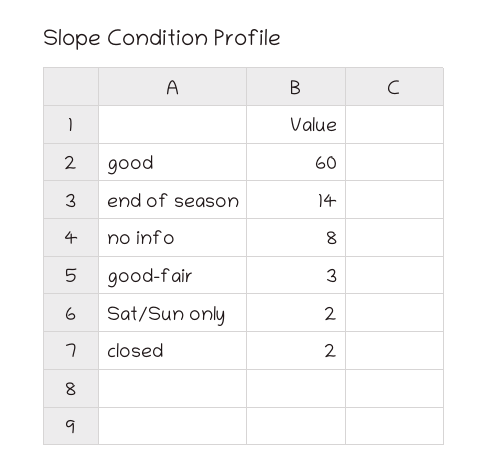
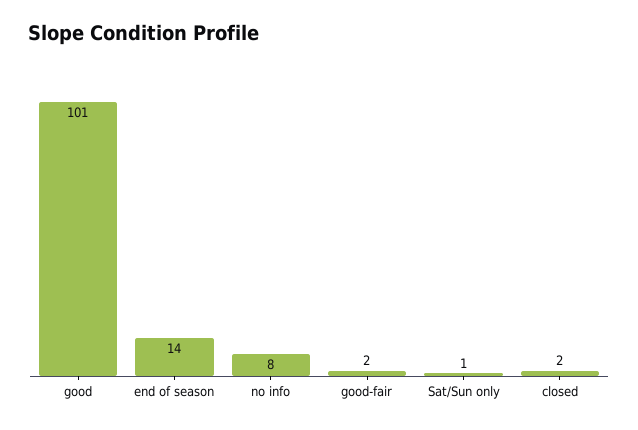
good: 60 -> 101
good-fair: 3 -> 2
Sat/Sun only: 2 -> 1

